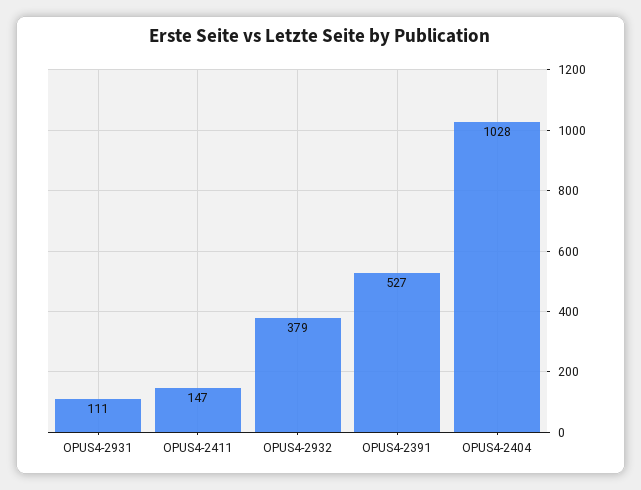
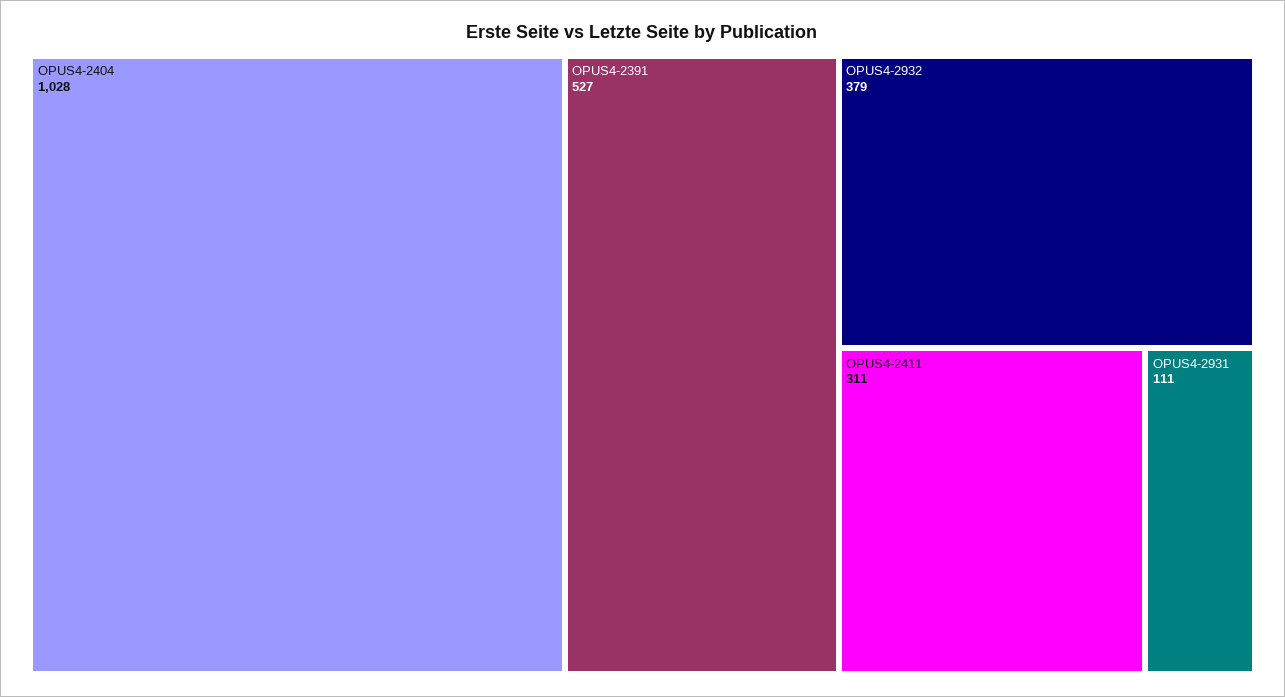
OPUS4-2411: 147 -> 311

